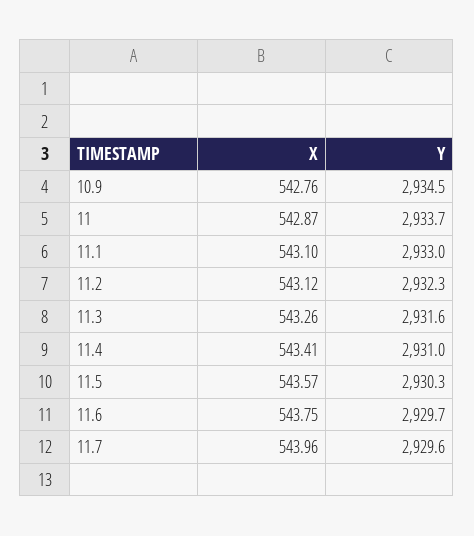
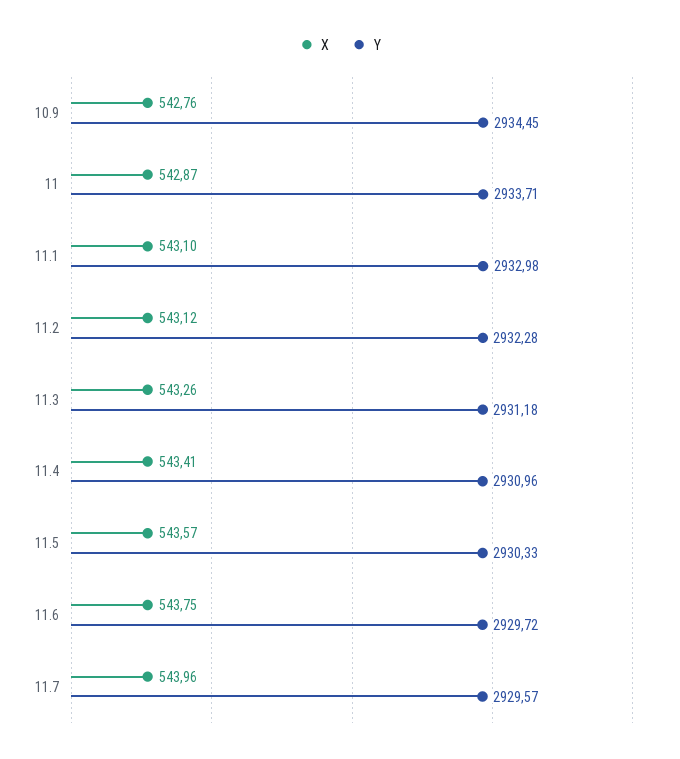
Y, 11.3: 2931.6 -> 2931.18

